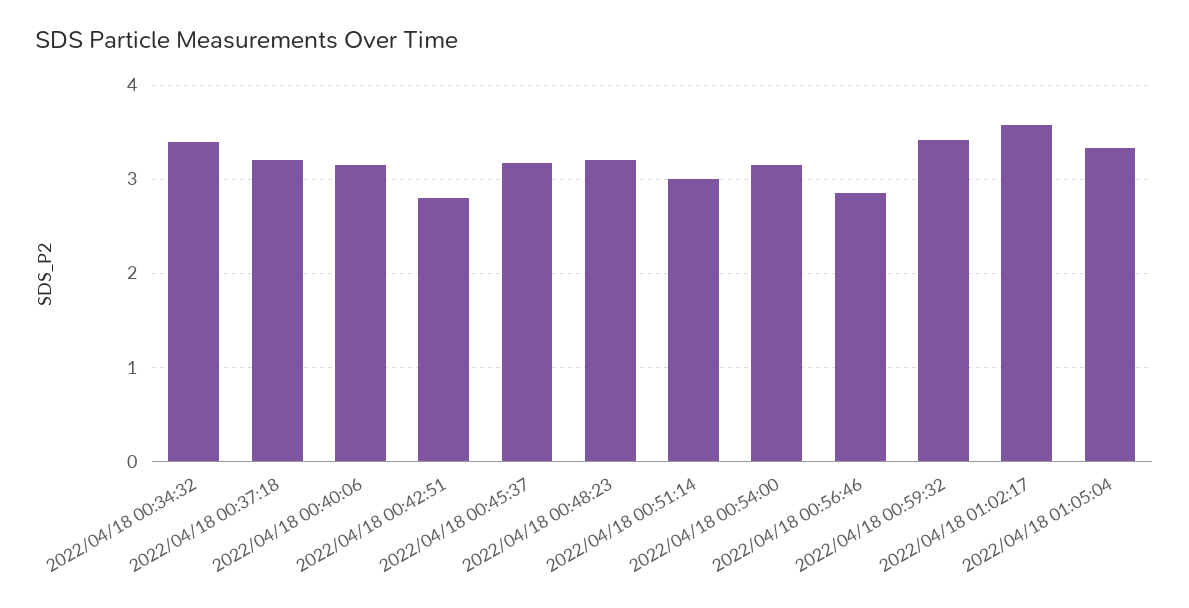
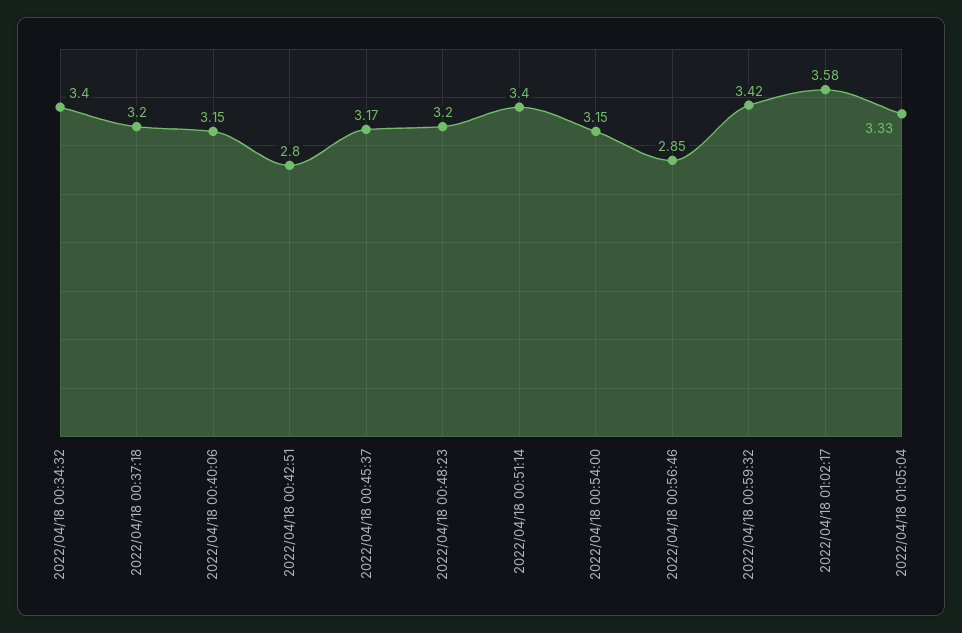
2022/04/18 00:51:14: 3 -> 3.4

